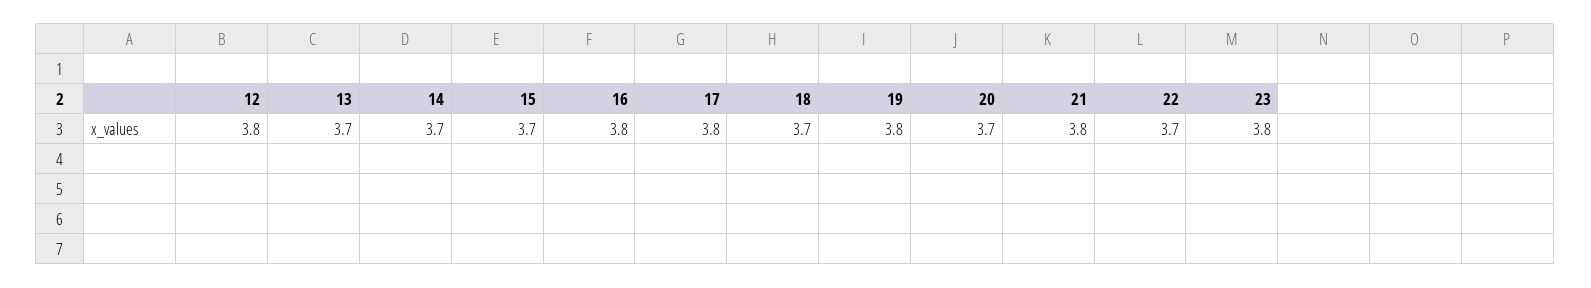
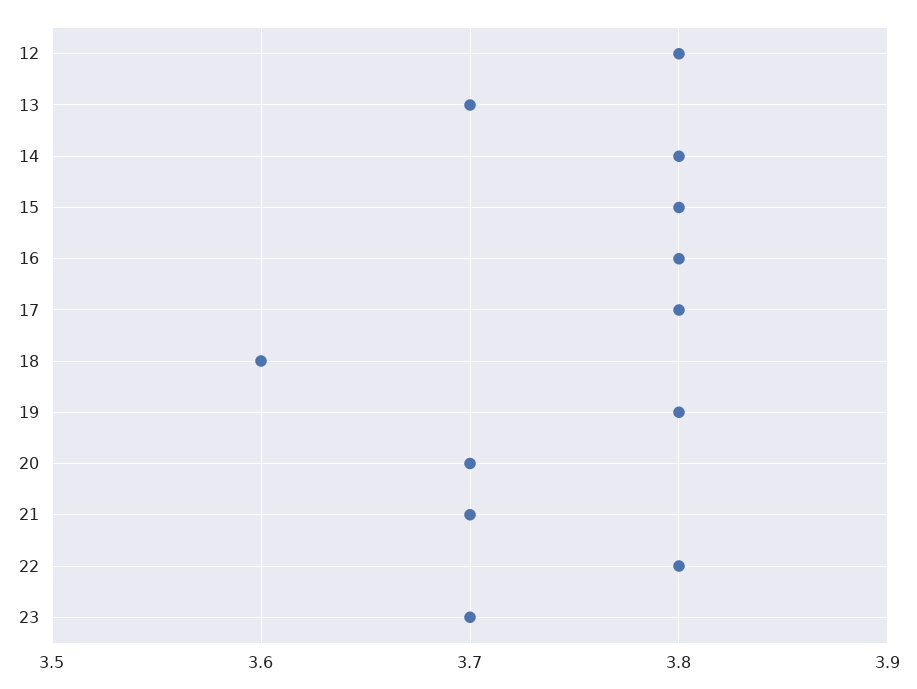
14: 3.7 -> 3.8
15: 3.7 -> 3.8
18: 3.7 -> 3.6
21: 3.8 -> 3.7
22: 3.7 -> 3.8
23: 3.8 -> 3.7

